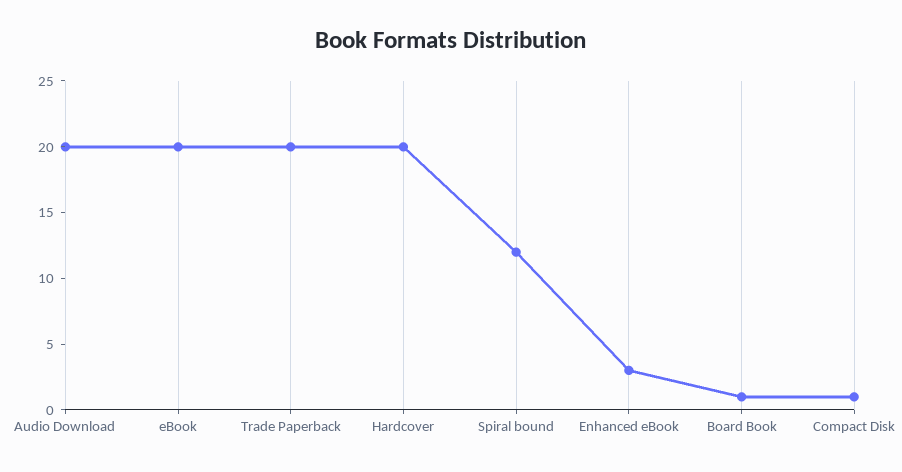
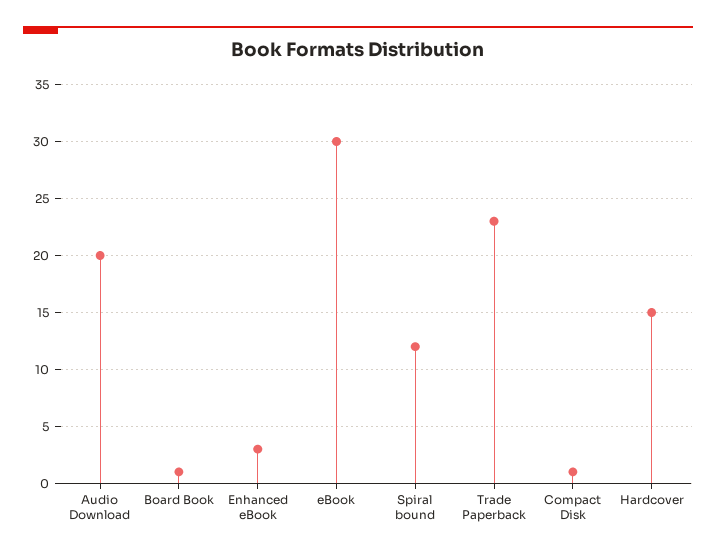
eBook: 20 -> 30
Trade Paperback: 20 -> 23
Hardcover: 20 -> 15

